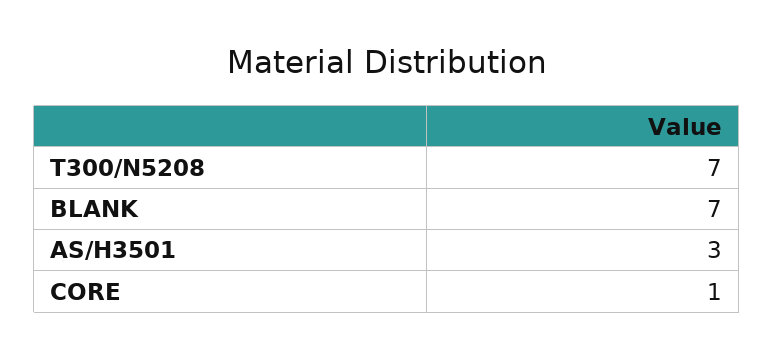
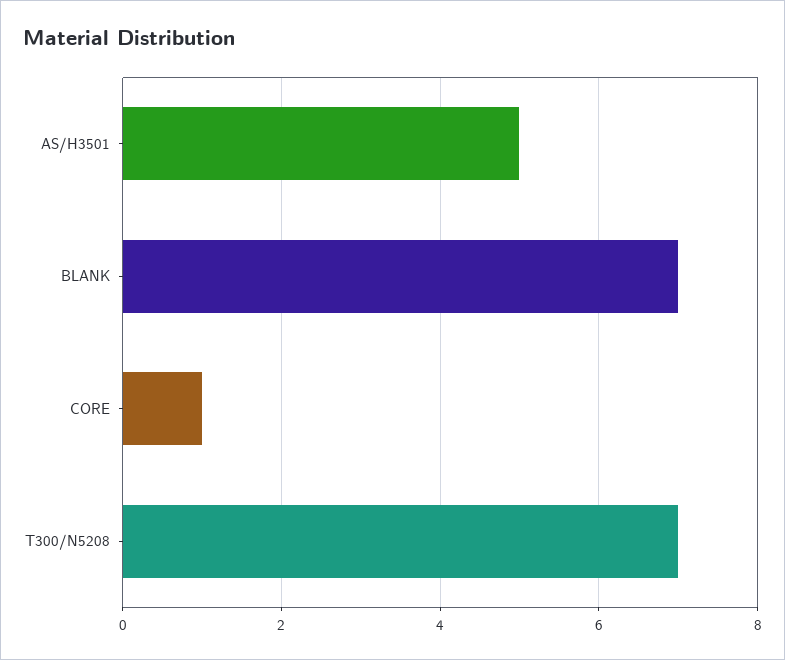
AS/H3501: 3 -> 5

